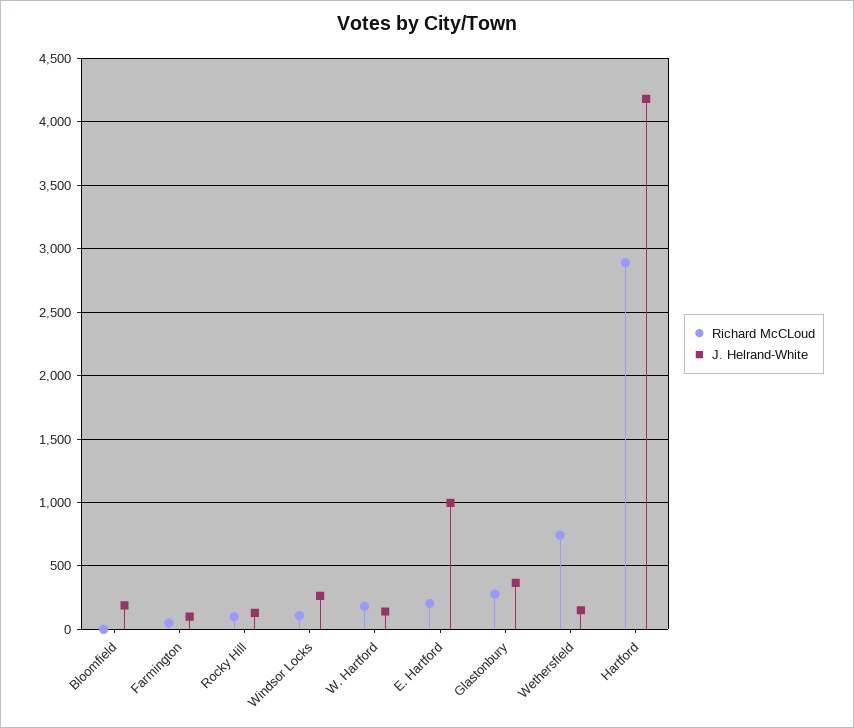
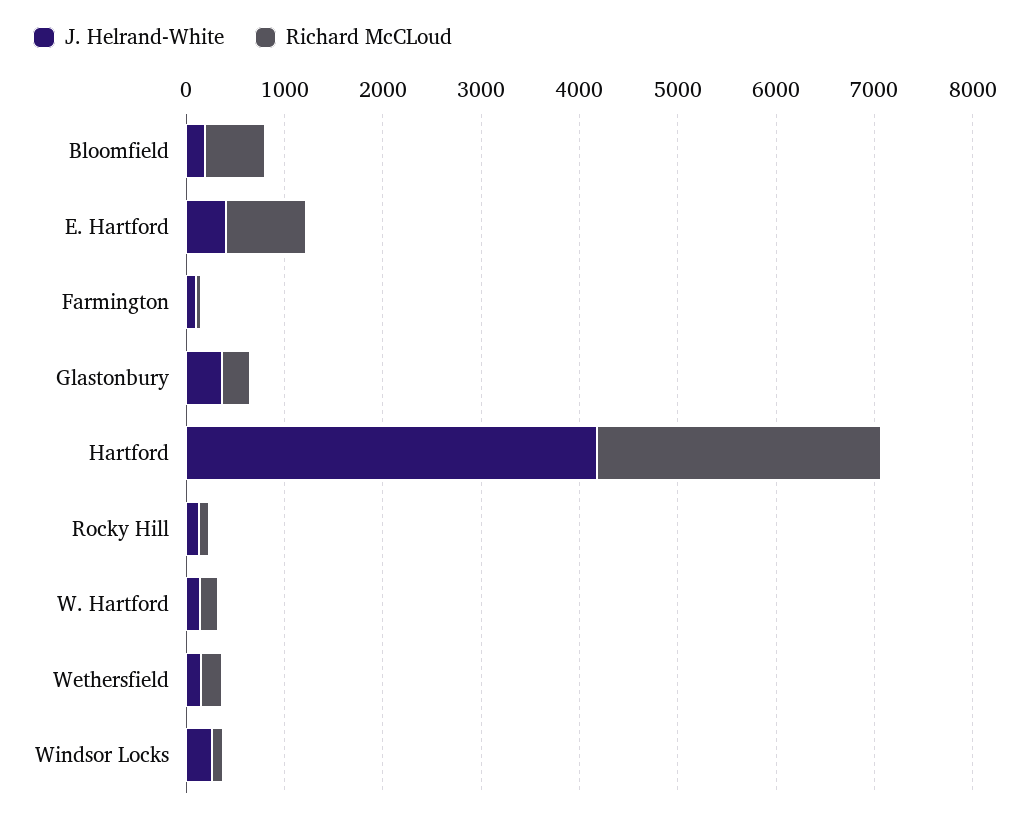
Richard McCLoud, Bloomfield: 0 -> 600
Richard McCLoud, E. Hartford: 200 -> 800
J. Helrand-White, E. Hartford: 1000 -> 400
Richard McCLoud, Wethersfield: 750 -> 200

